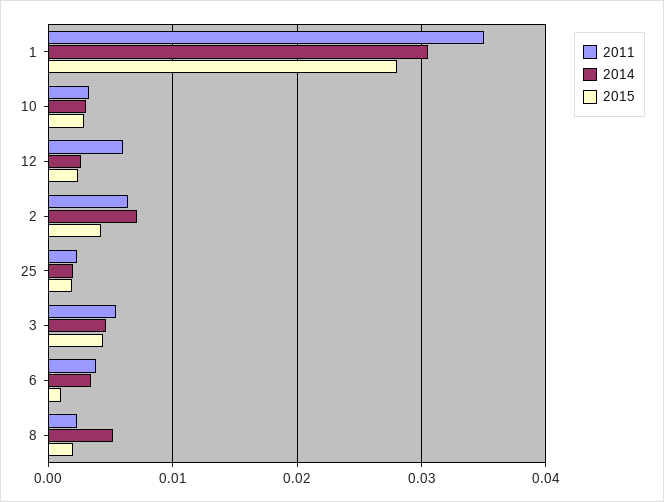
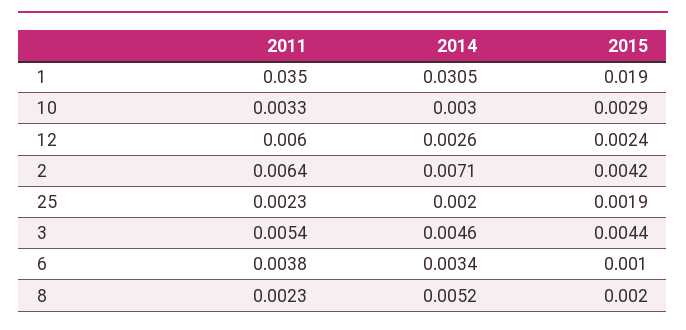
2015, 1: 0.028 -> 0.019

